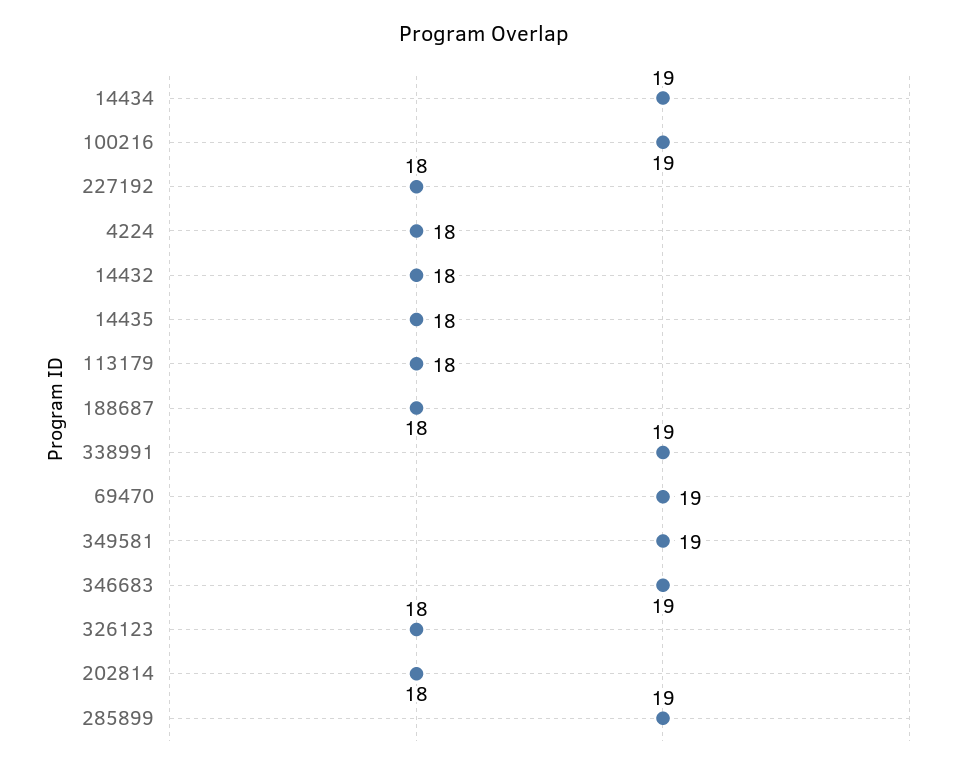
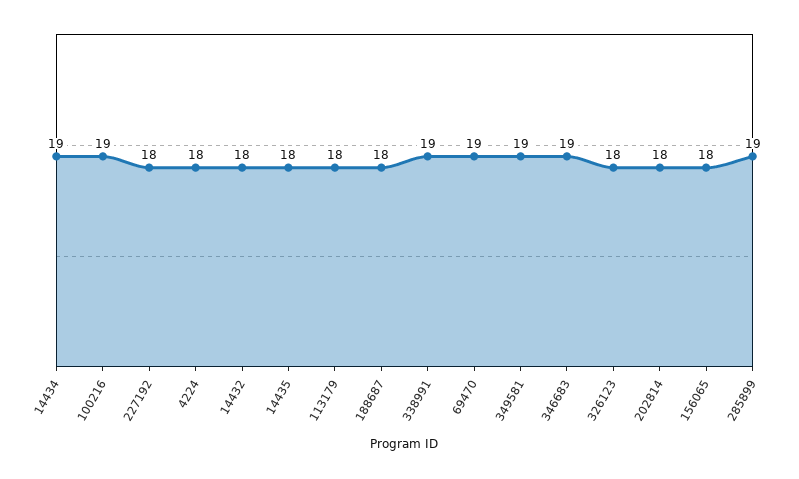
156065: none -> 18

